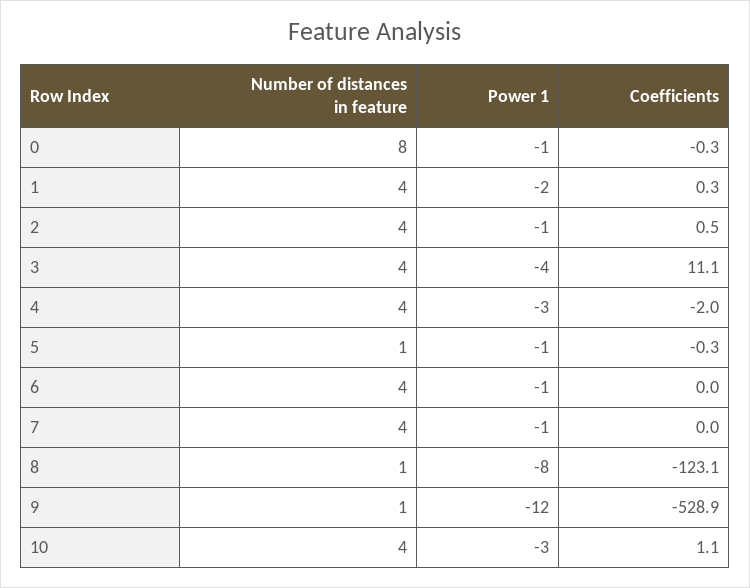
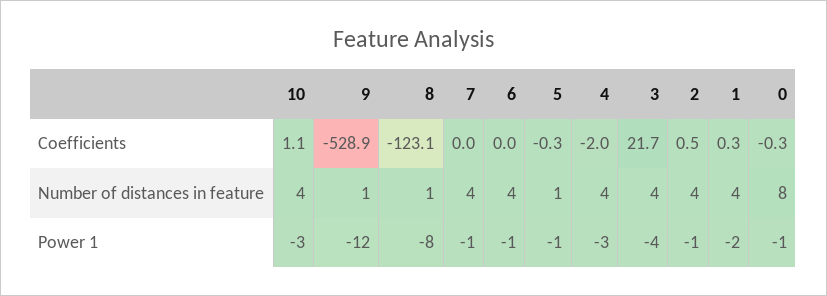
Coefficients, 3: 11.1 -> 21.7

